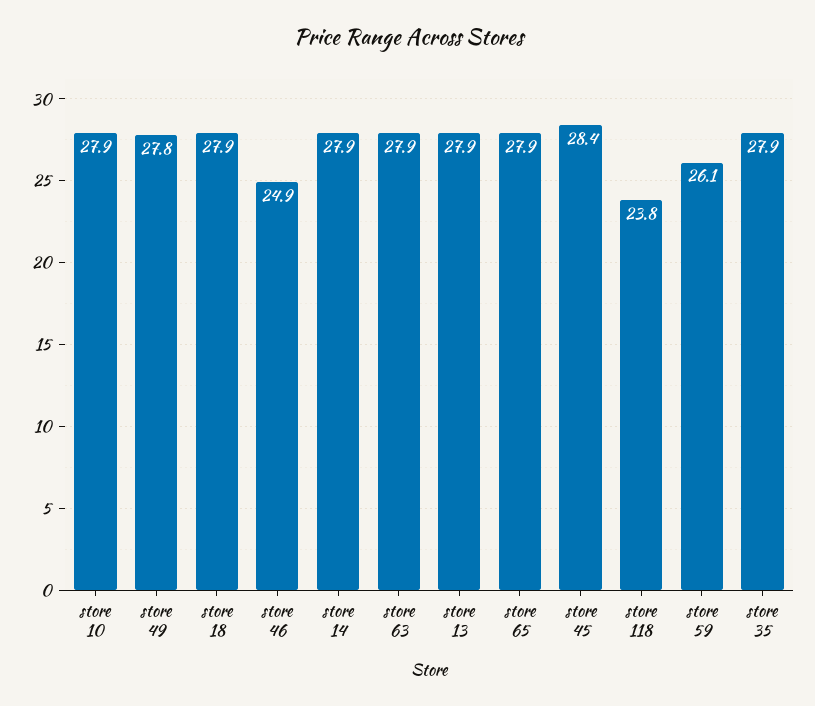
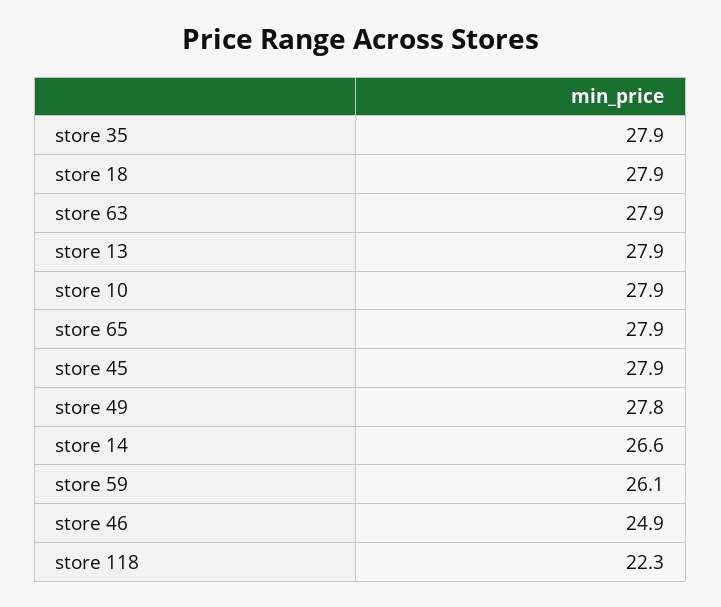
store 14: 27.9 -> 26.6
store 45: 28.4 -> 27.9
store 118: 23.8 -> 22.3

